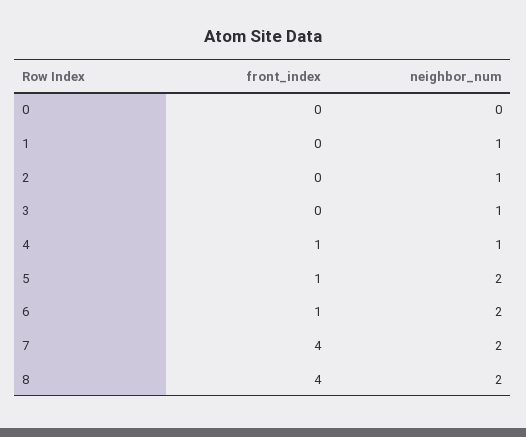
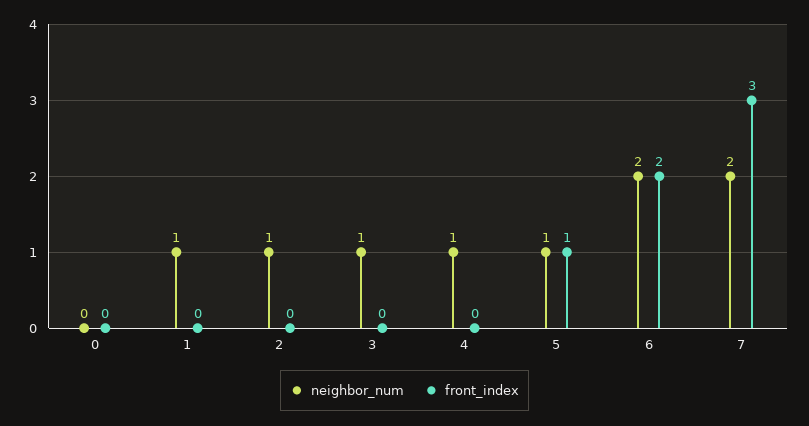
front_index, 4: 1 -> 0
neighbor_num, 5: 2 -> 1
front_index, 6: 1 -> 2
front_index, 7: 4 -> 3
front_index, 8: 4 -> none
neighbor_num, 8: 2 -> none

